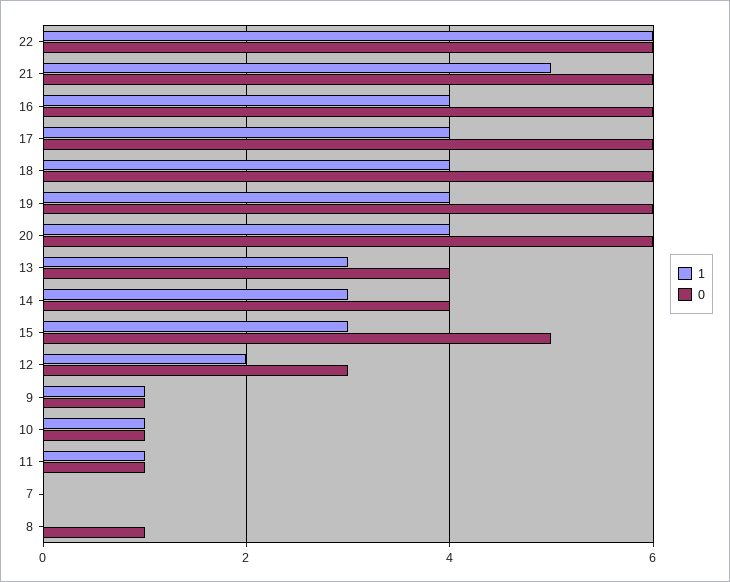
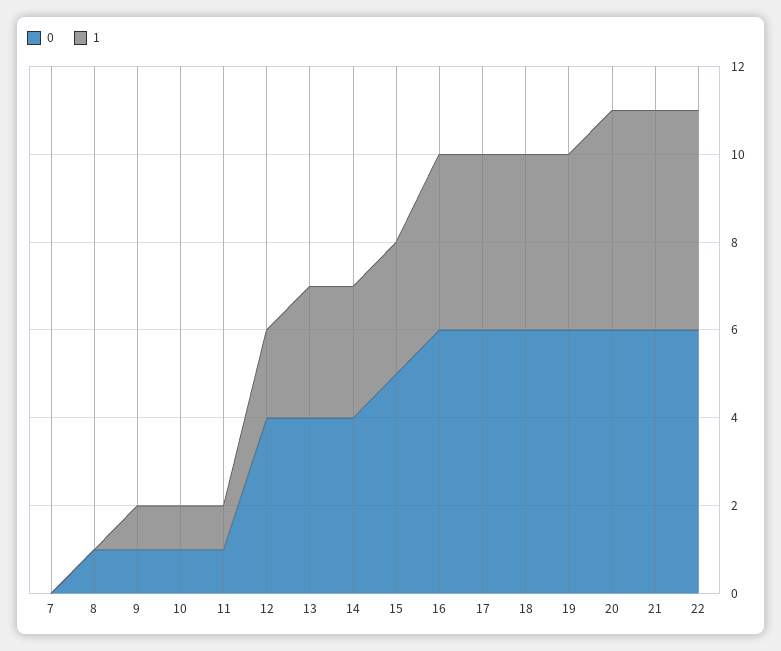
1, 22: 6 -> 5
1, 20: 4 -> 5
0, 12: 3 -> 4

